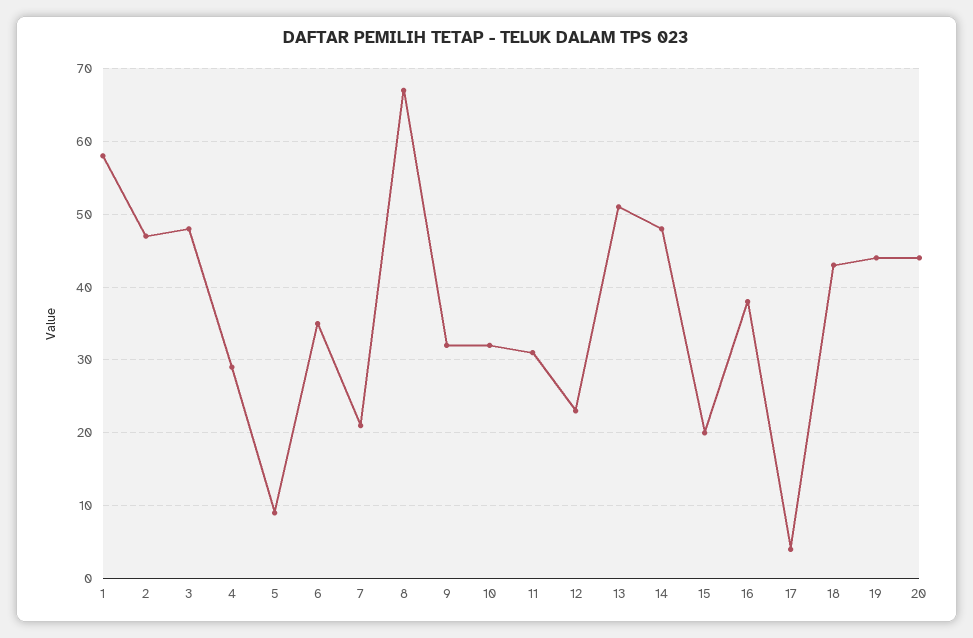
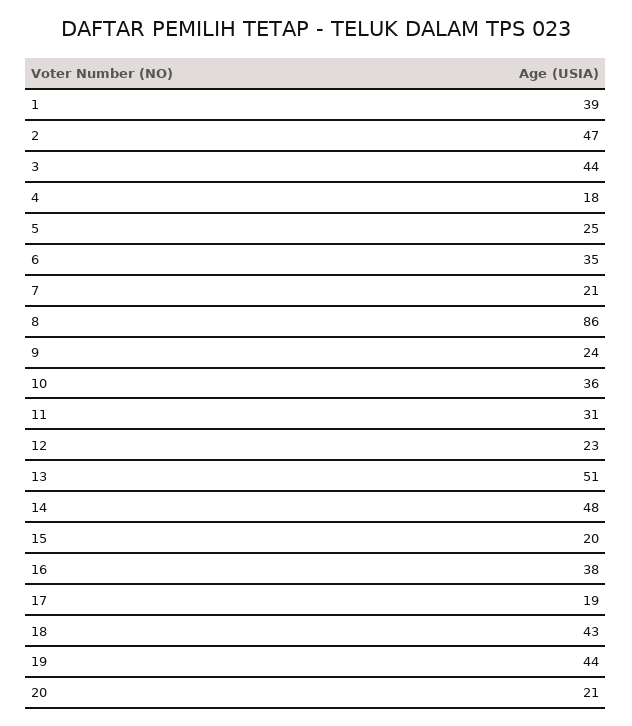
1: 58 -> 39
3: 48 -> 44
4: 29 -> 18
5: 9 -> 25
8: 67 -> 86
9: 32 -> 24
10: 32 -> 36
17: 4 -> 19
20: 44 -> 21

